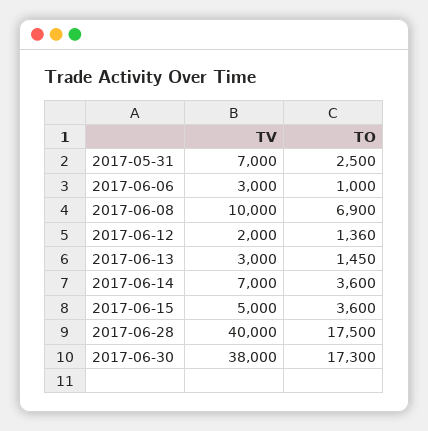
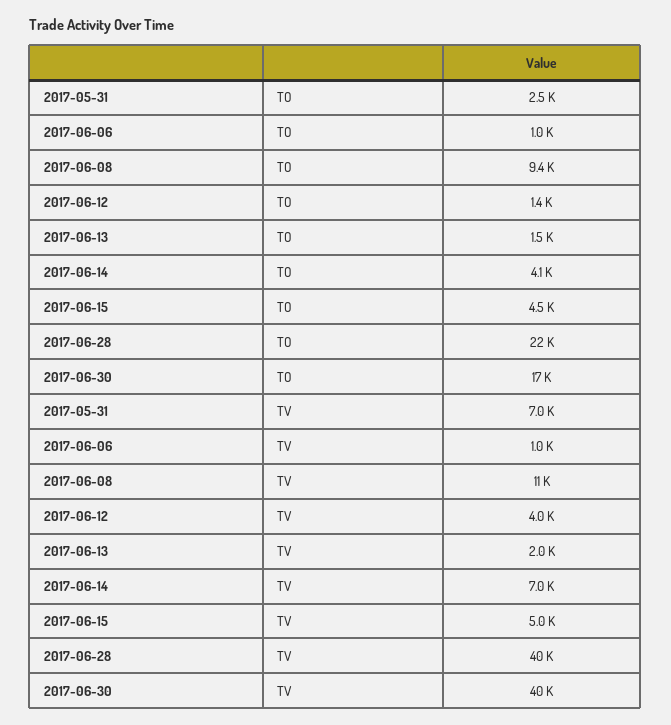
TV, 2017-06-06: 3000 -> 1000
TV, 2017-06-08: 10000 -> 11000
TO, 2017-06-08: 6900 -> 9400
TV, 2017-06-12: 2000 -> 4000
TV, 2017-06-13: 3000 -> 2000
TO, 2017-06-14: 3600 -> 4100
TO, 2017-06-15: 3600 -> 4500
TO, 2017-06-28: 17500 -> 22000
TV, 2017-06-30: 38000 -> 40000

